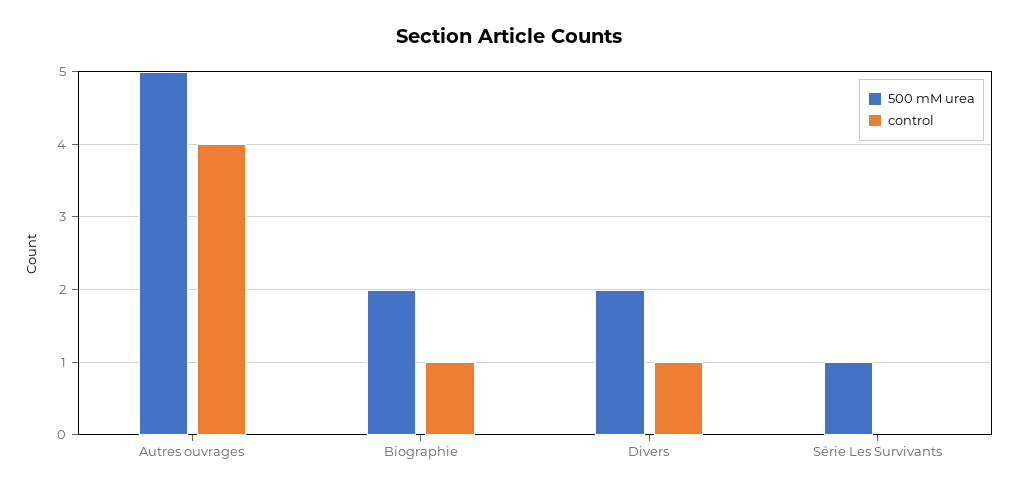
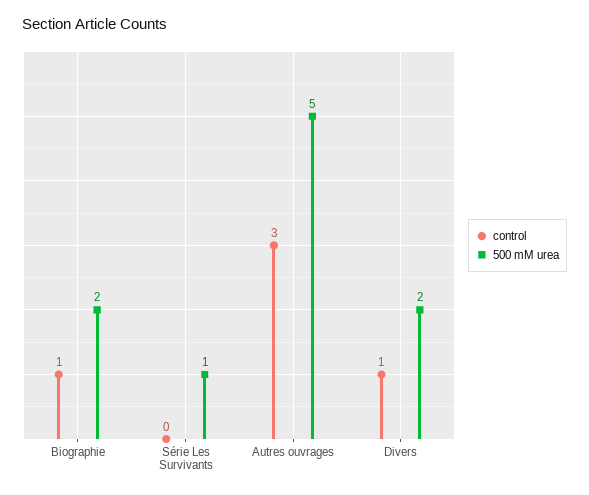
control, Autres ouvrages: 4 -> 3

